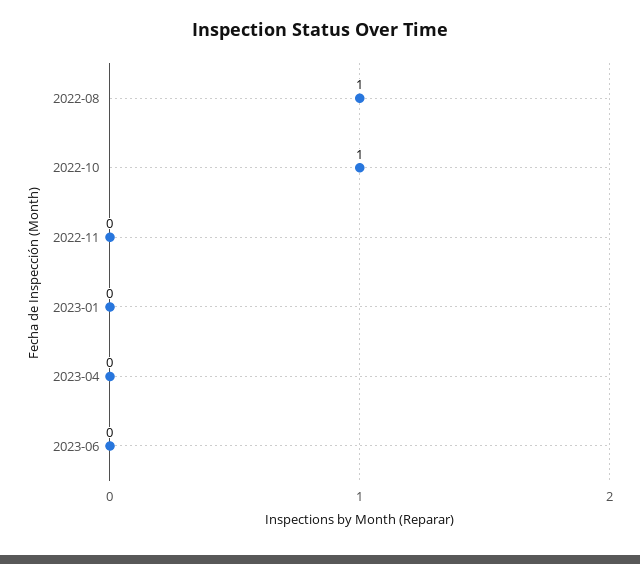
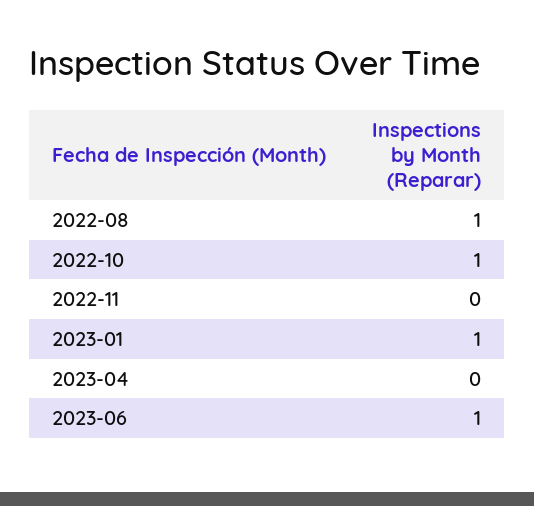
2023-01: 0 -> 1
2023-06: 0 -> 1

